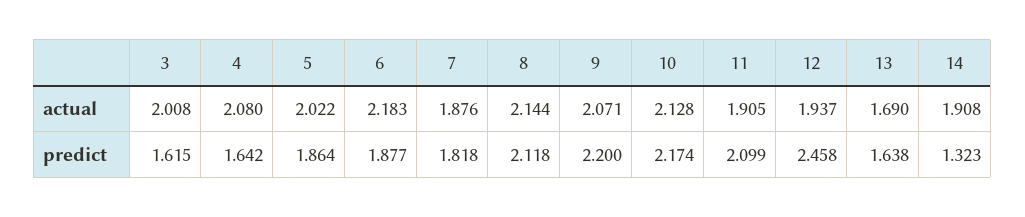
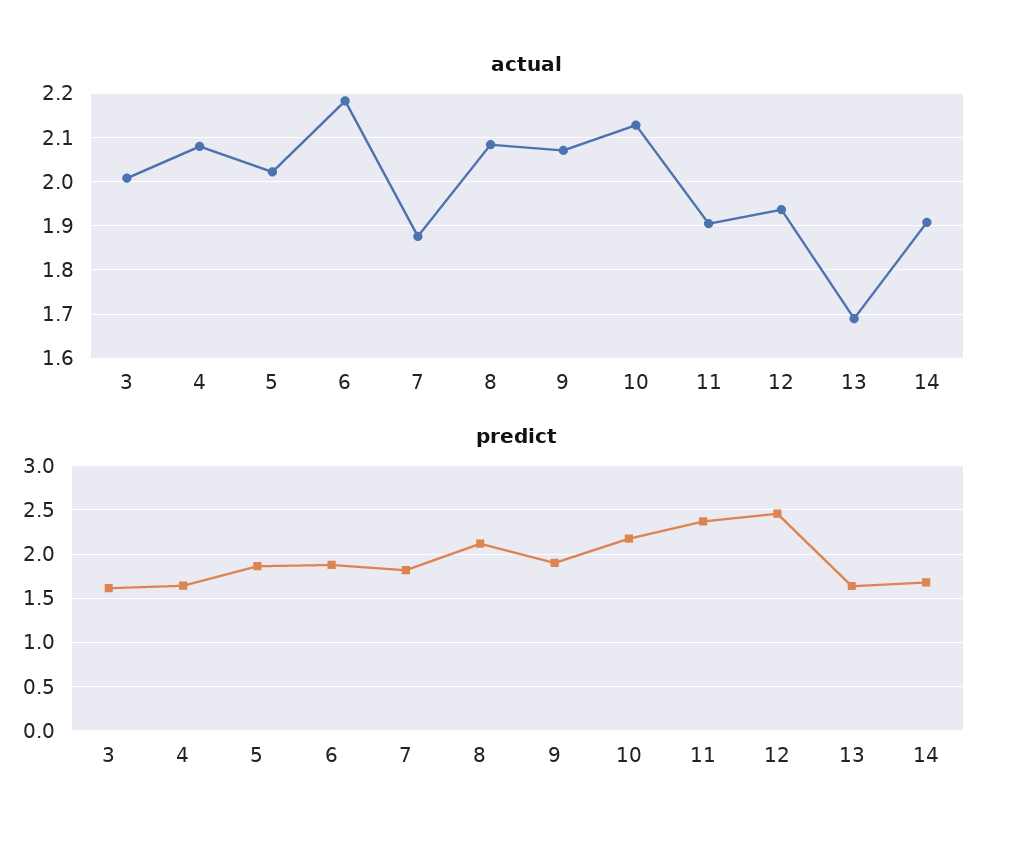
actual, 8: 2.144 -> 2.08
predict, 9: 2.2 -> 1.9
predict, 11: 2.099 -> 2.4
predict, 14: 1.323 -> 1.7

